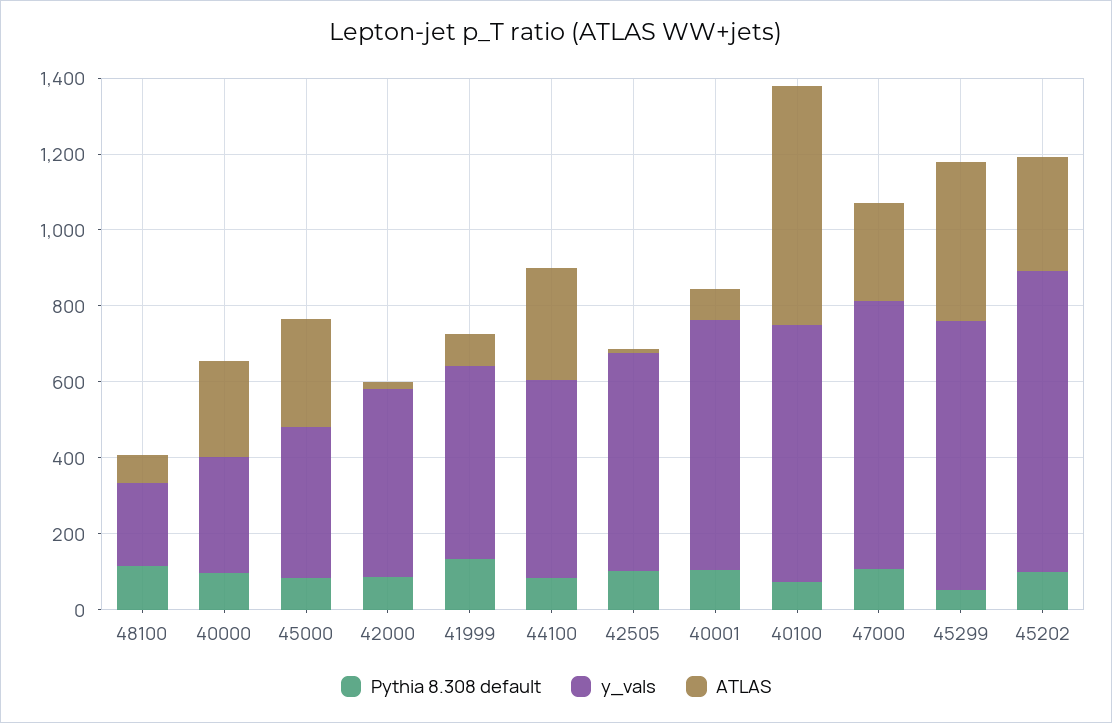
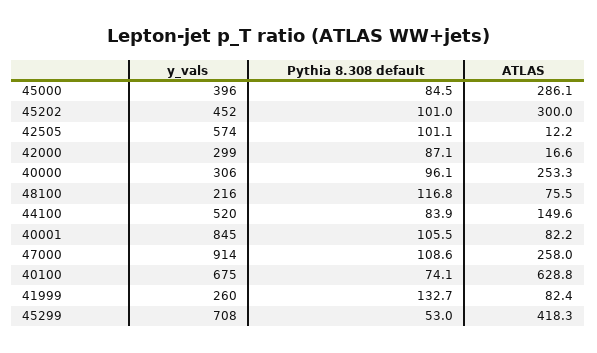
y_vals, 42000: 500 -> 299
y_vals, 41999: 500 -> 260
ATLAS, 44100: 300 -> 149.6
y_vals, 40001: 650 -> 845
y_vals, 47000: 700 -> 914
y_vals, 45202: 800 -> 452

